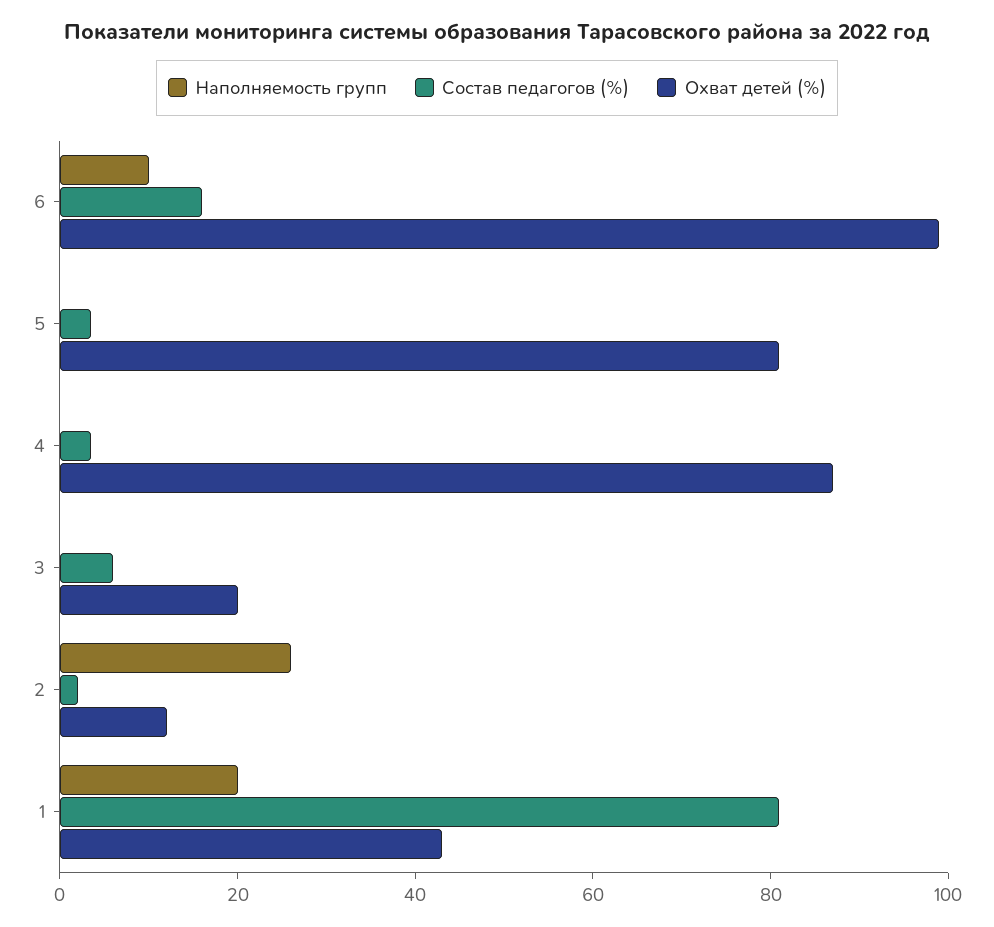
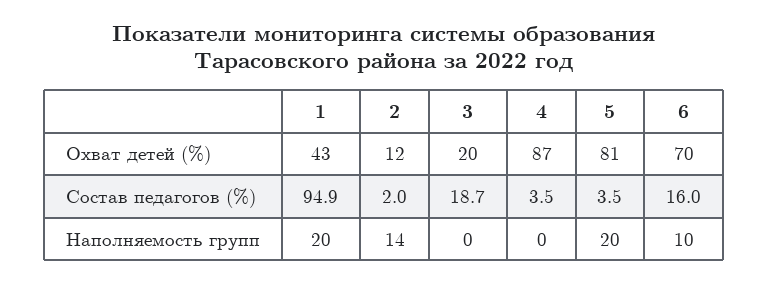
Охват детей (%), 6: 100 -> 70
Наполняемость групп, 5: 0 -> 20
Состав педагогов (%), 3: 5 -> 18.7
Наполняемость групп, 2: 25 -> 14
Состав педагогов (%), 1: 80 -> 94.9

